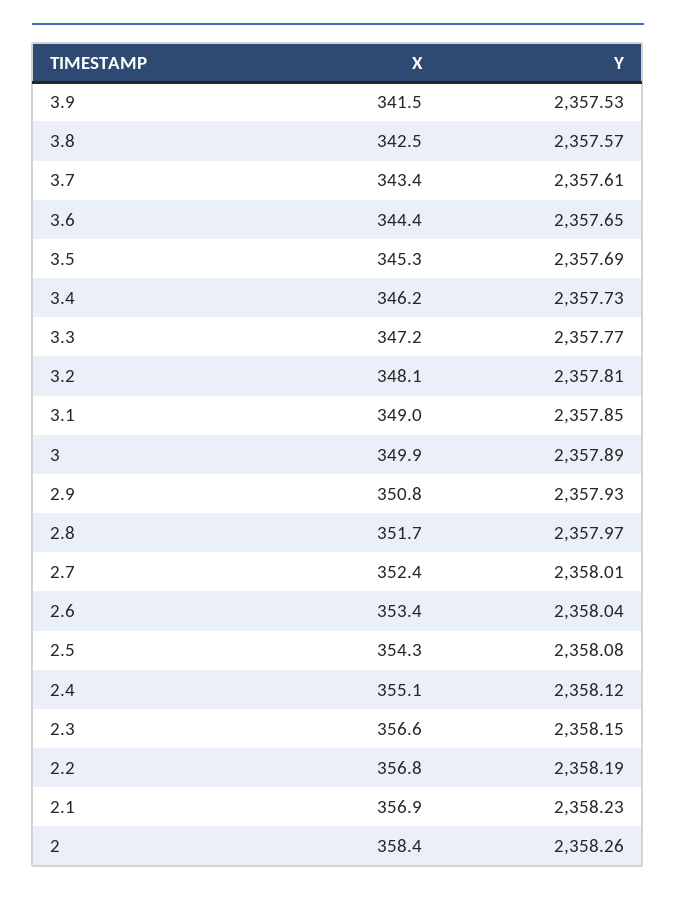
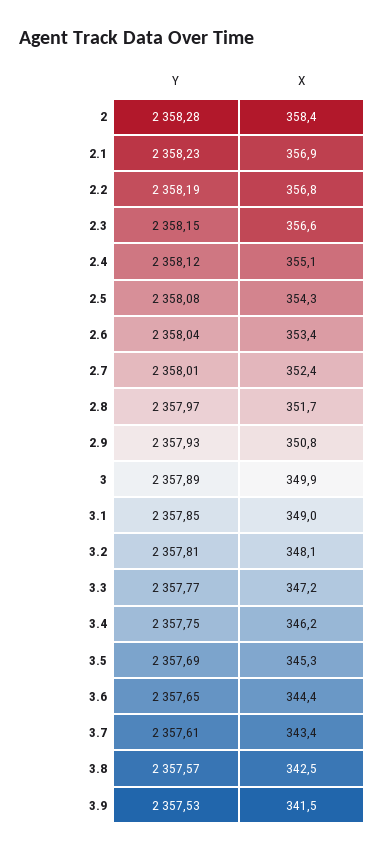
Y, 3.4: 2357.73 -> 2357.75
Y, 2: 2358.26 -> 2358.28

